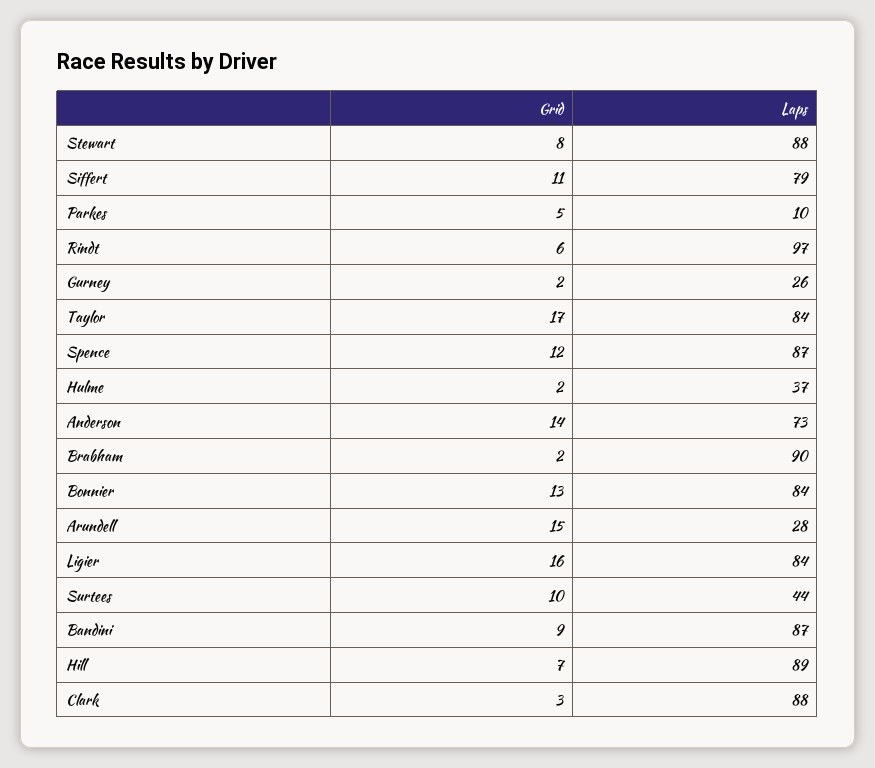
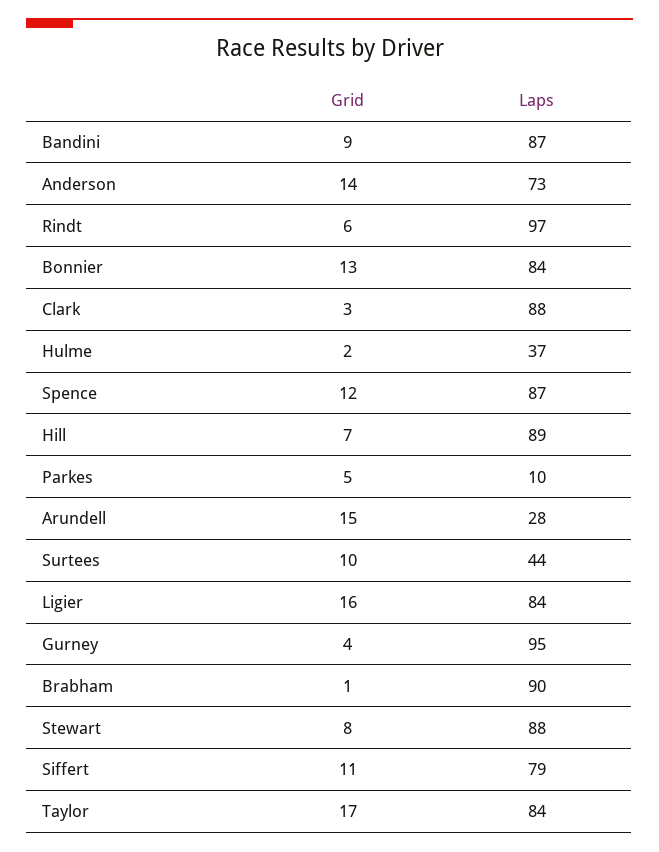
Grid, Gurney: 2 -> 4
Laps, Gurney: 26 -> 95
Grid, Brabham: 2 -> 1

